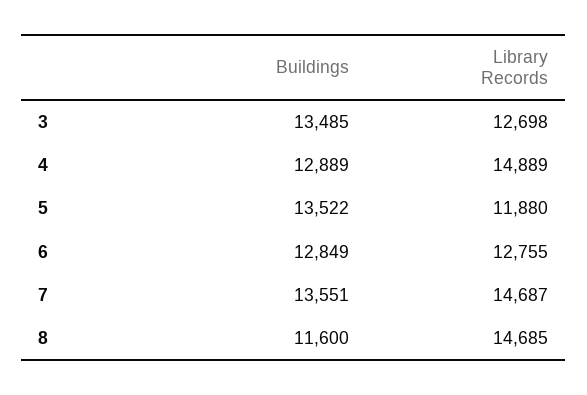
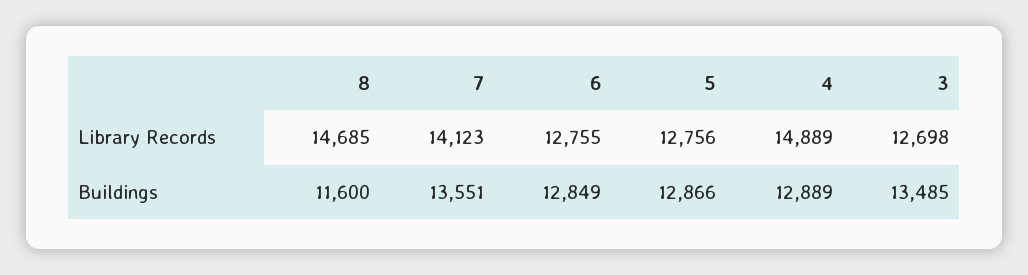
Buildings, 5: 13522 -> 12866
Library Records, 5: 11880 -> 12756
Library Records, 7: 14687 -> 14123

